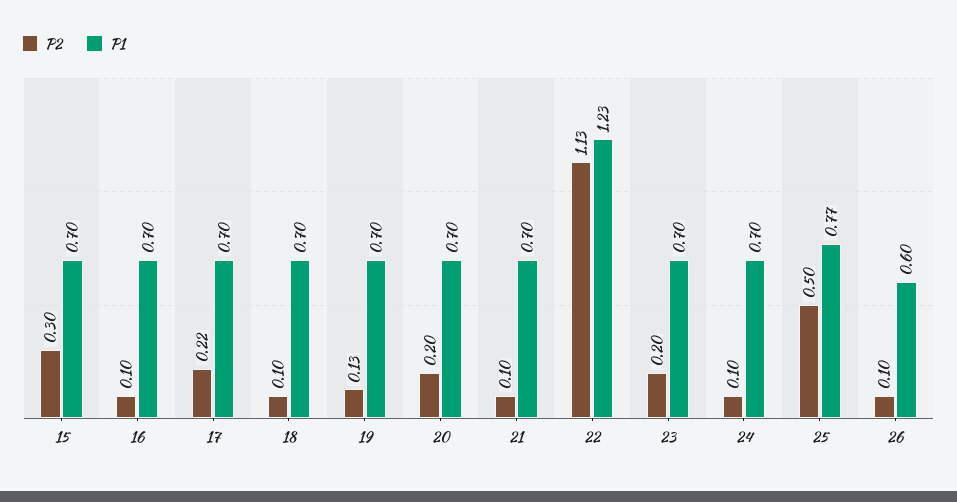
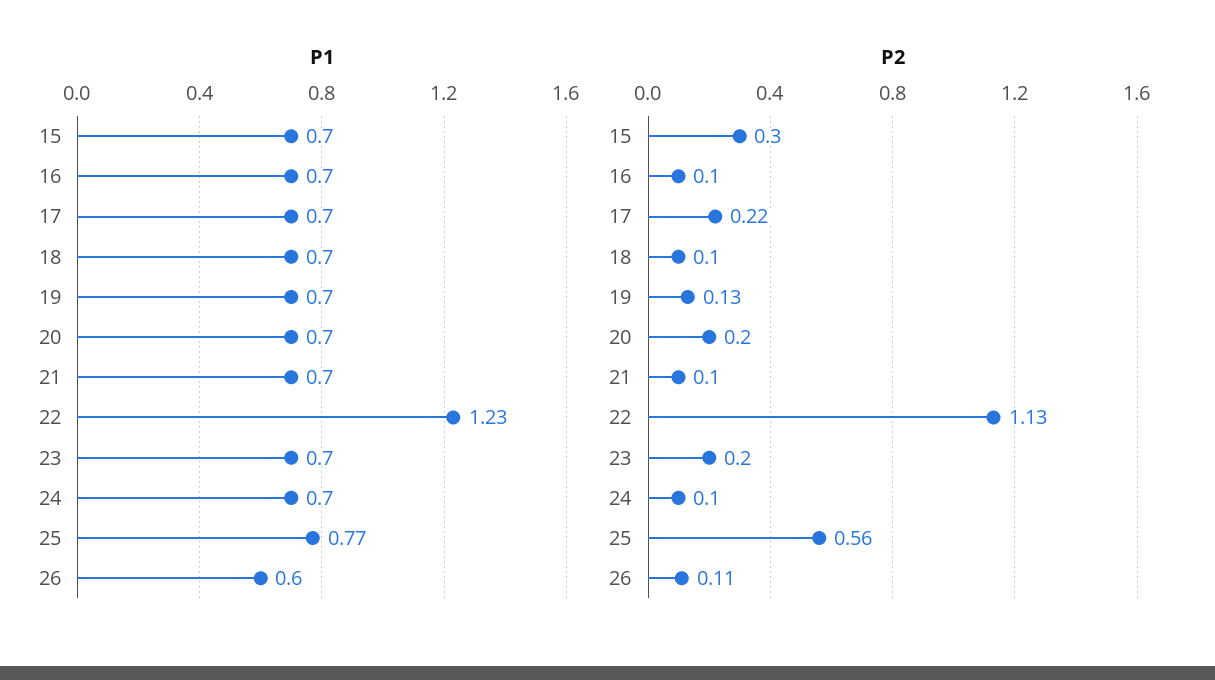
P2, 25: 0.5 -> 0.56
P2, 26: 0.1 -> 0.11

